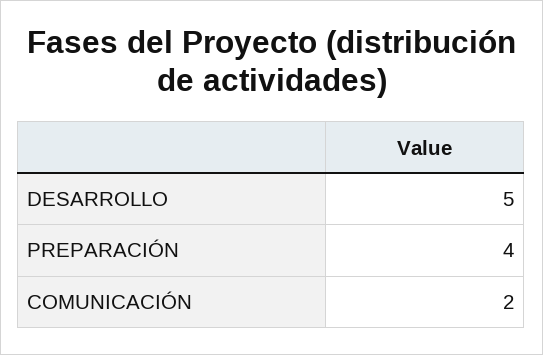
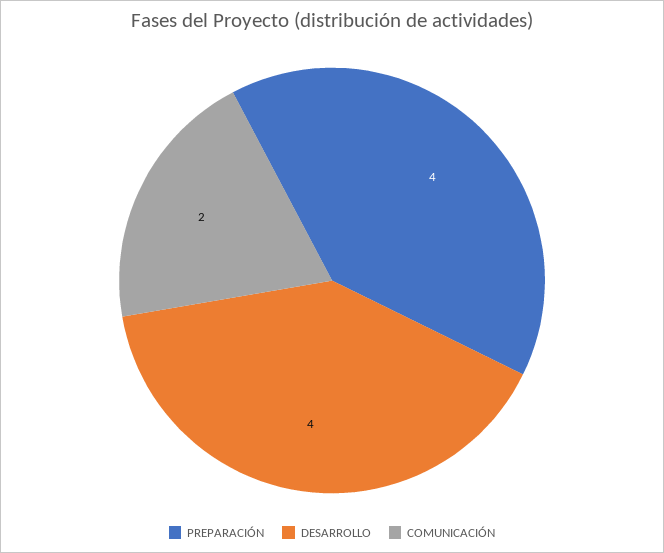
DESARROLLO: 5 -> 4

